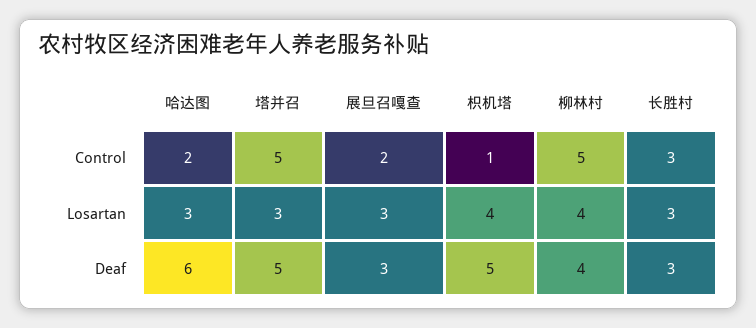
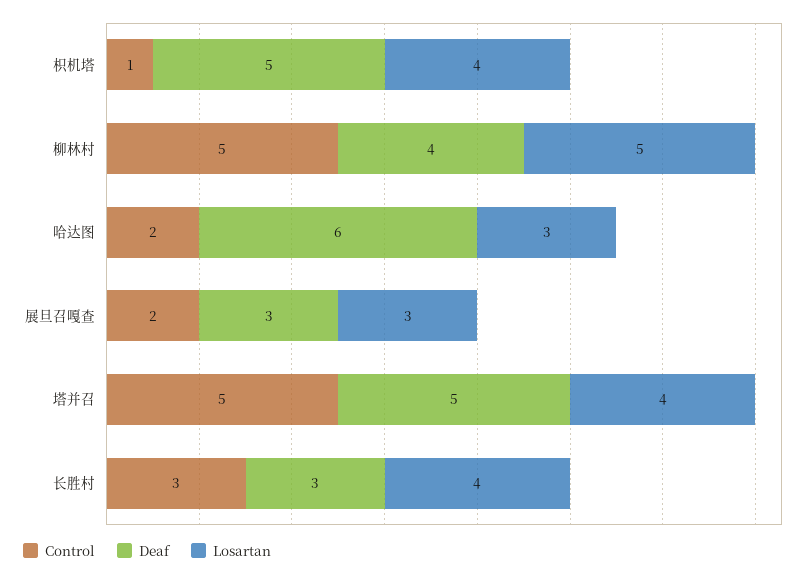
Losartan, 塔并召: 3 -> 4
Losartan, 柳林村: 4 -> 5
Losartan, 长胜村: 3 -> 4

